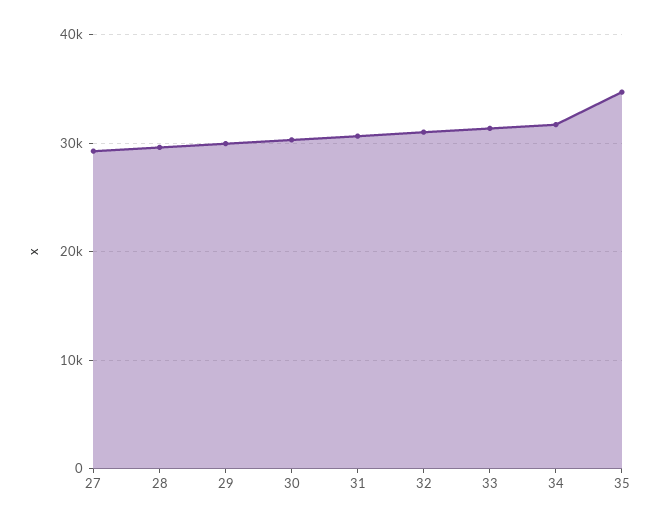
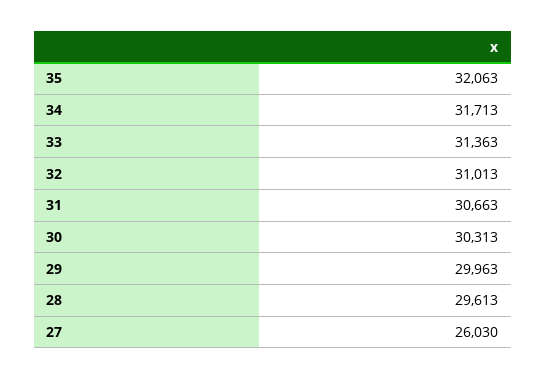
27: 29000 -> 26030
35: 35000 -> 32063

